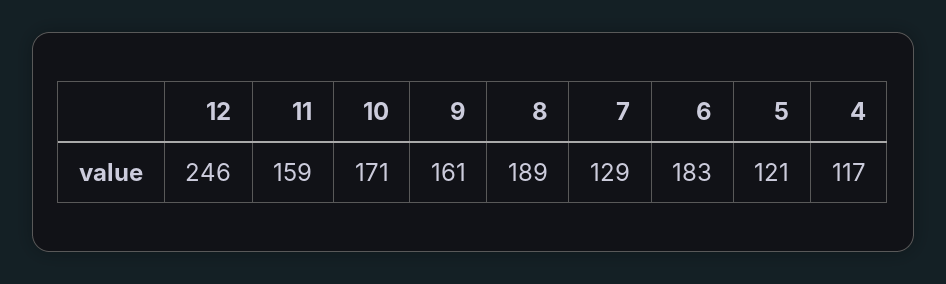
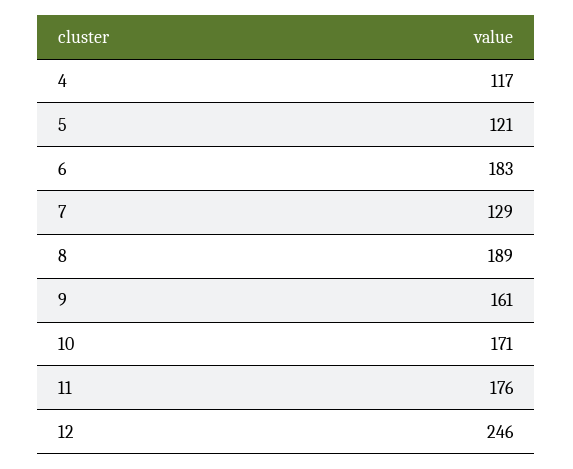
11: 159 -> 176

